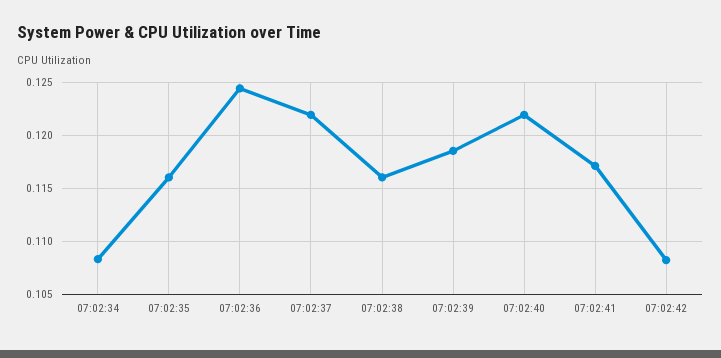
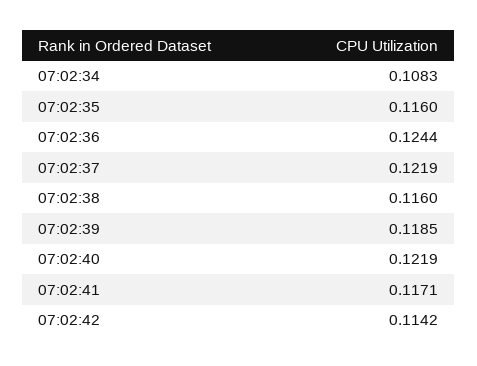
07:02:42: 0.108 -> 0.1142

